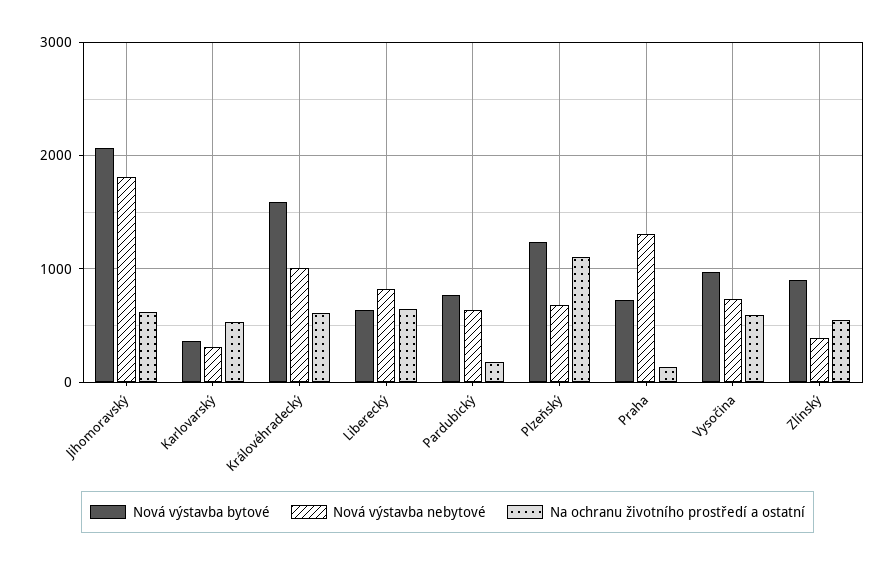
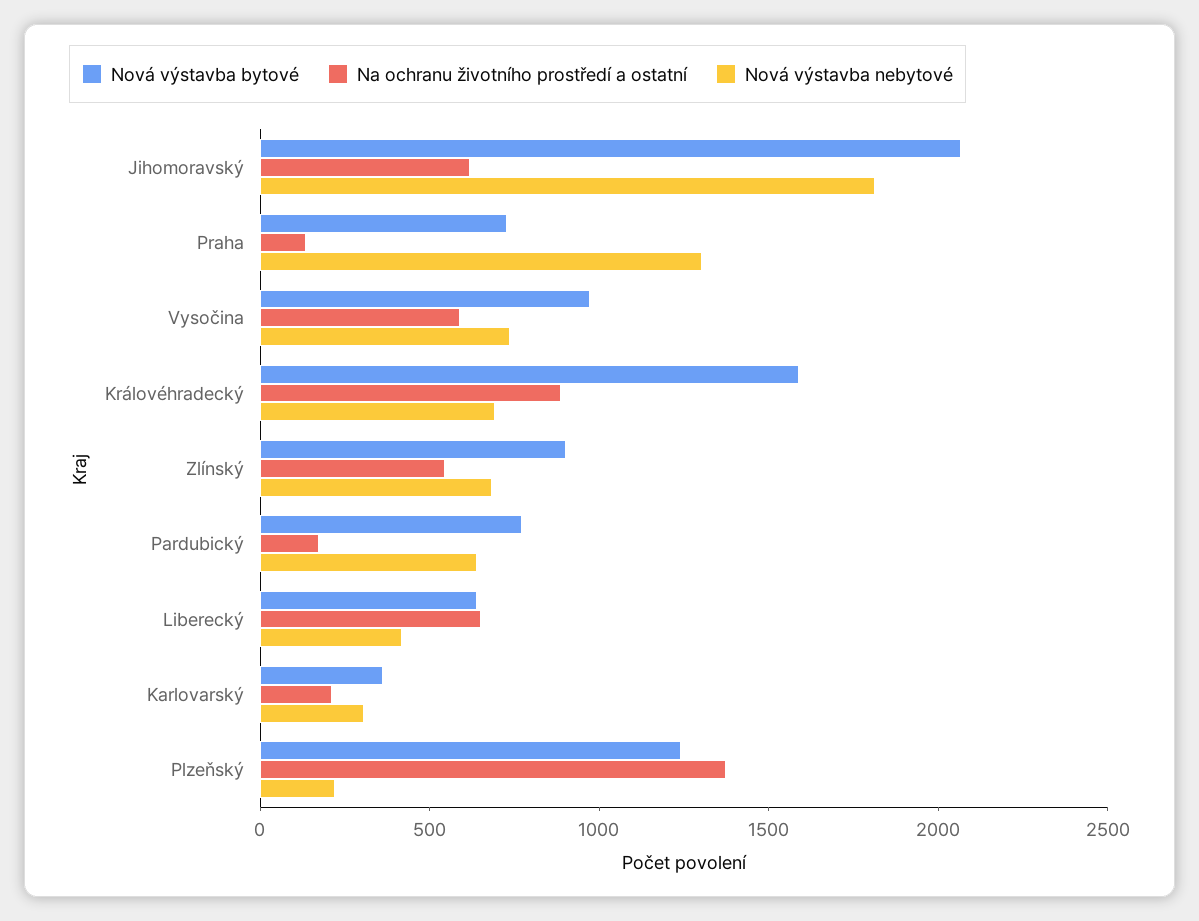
Na ochranu životního prostředí a ostatní, Karlovarský: 500 -> 200
Nová výstavba nebytové, Královéhradecký: 1000 -> 700
Na ochranu životního prostředí a ostatní, Královéhradecký: 600 -> 900
Nová výstavba nebytové, Liberecký: 800 -> 400
Nová výstavba nebytové, Plzeňský: 700 -> 200
Na ochranu životního prostředí a ostatní, Plzeňský: 1100 -> 1400
Nová výstavba nebytové, Zlínský: 400 -> 700

